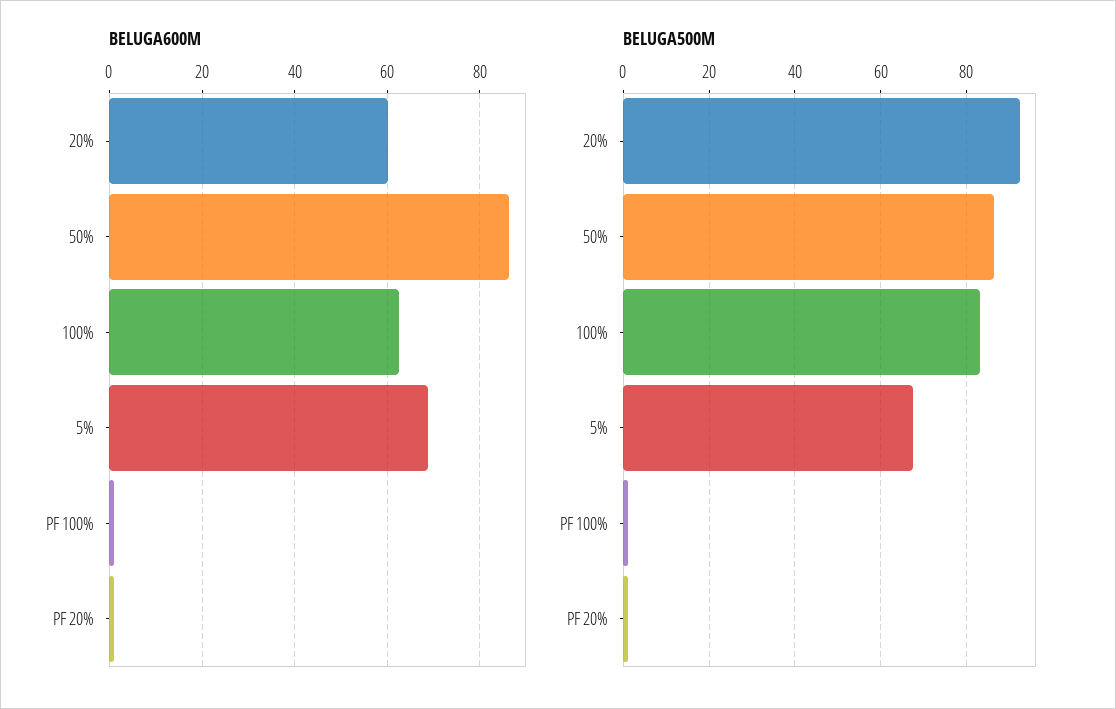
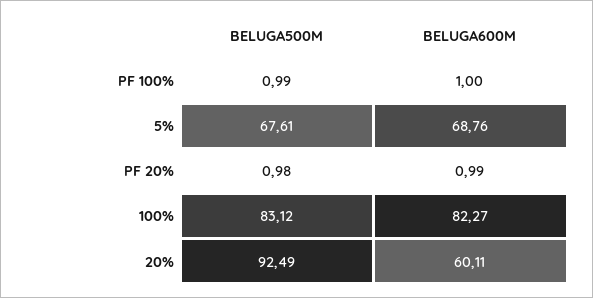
BELUGA600M, 50%: 86 -> none
BELUGA600M, 100%: 62 -> 82.27
BELUGA500M, 50%: 86 -> none

